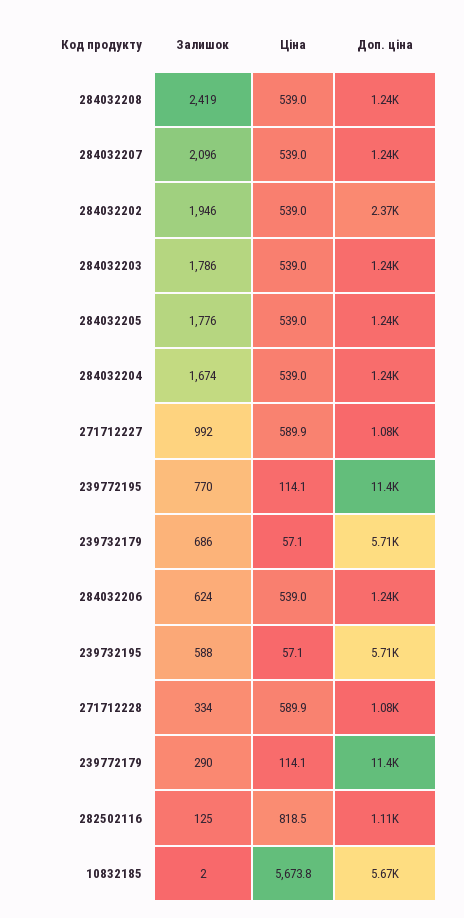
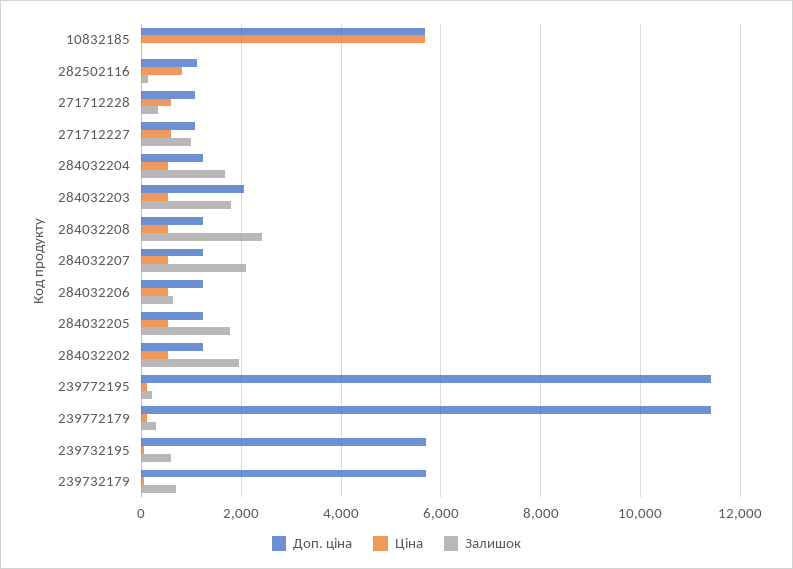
Доп. ціна, 284032202: 2370 -> 1200
Доп. ціна, 284032203: 1240 -> 2000
Залишок, 239772195: 770 -> 200

